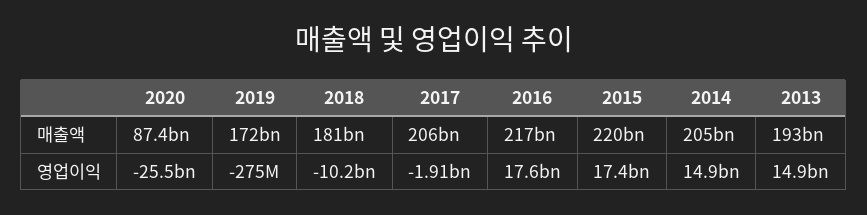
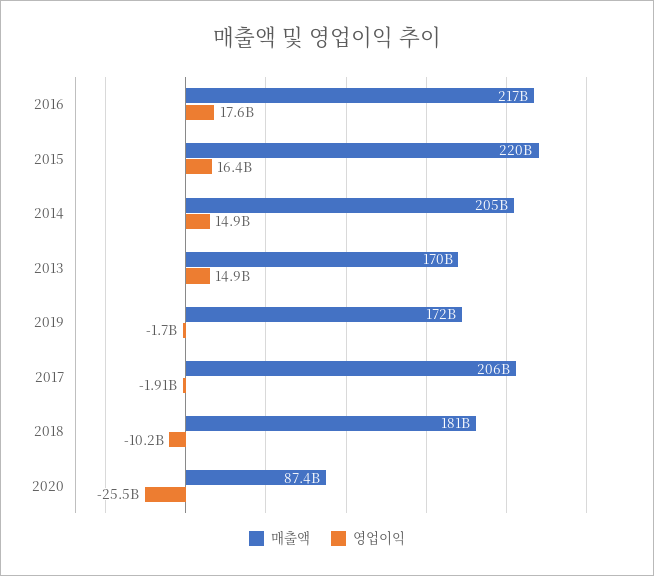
매출액, 2013: 193000000000 -> 170000000000
영업이익, 2019: -275000000 -> -1700000000
영업이익, 2015: 17400000000 -> 16400000000

